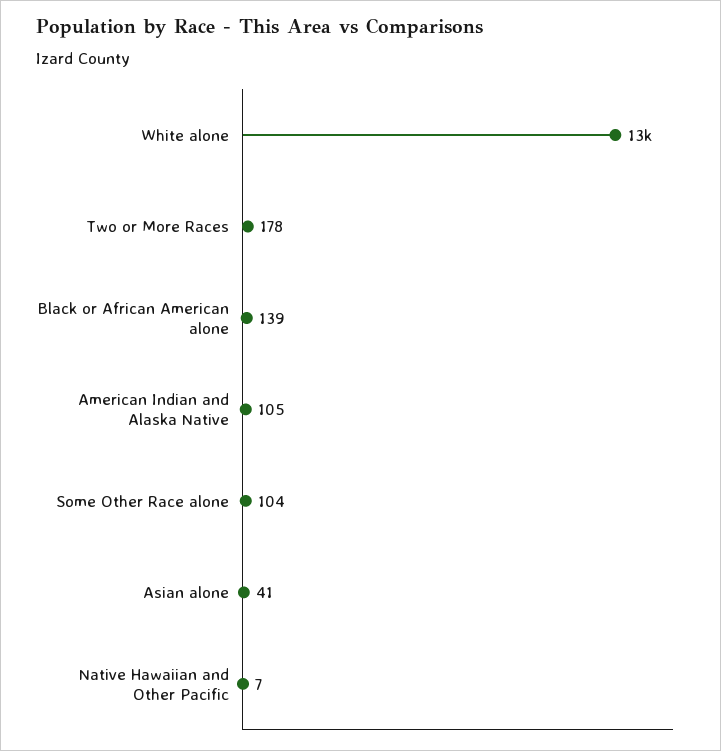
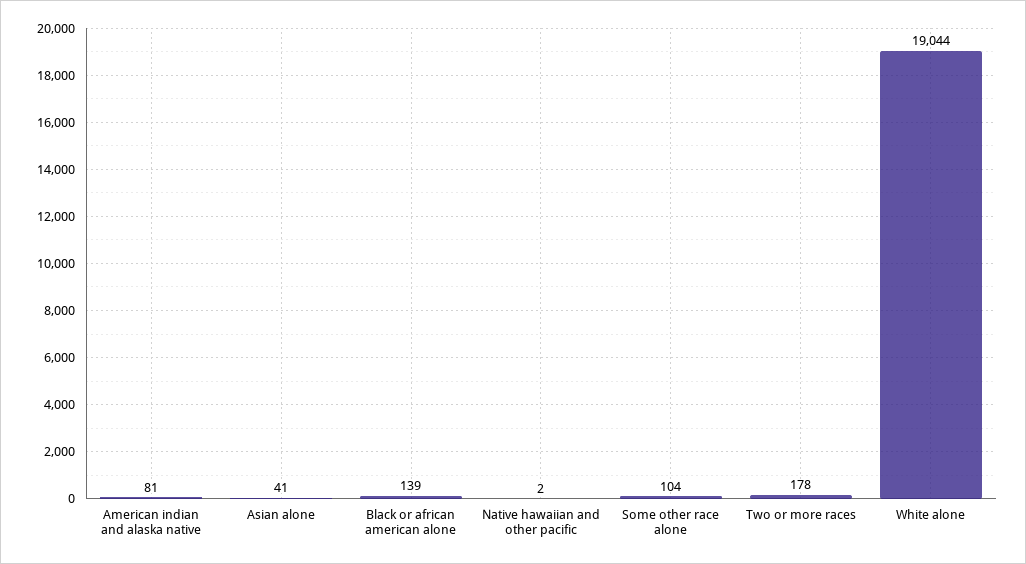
White alone: 13000 -> 19044
American Indian and Alaska Native: 105 -> 81
Native Hawaiian and Other Pacific: 7 -> 2

